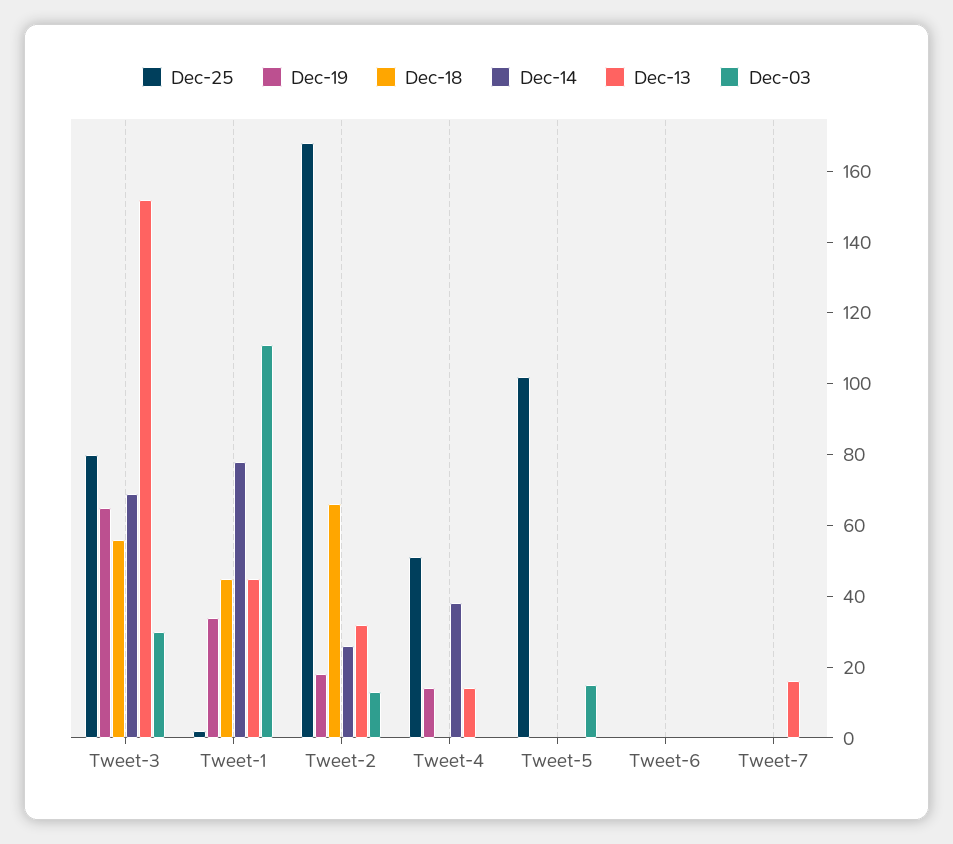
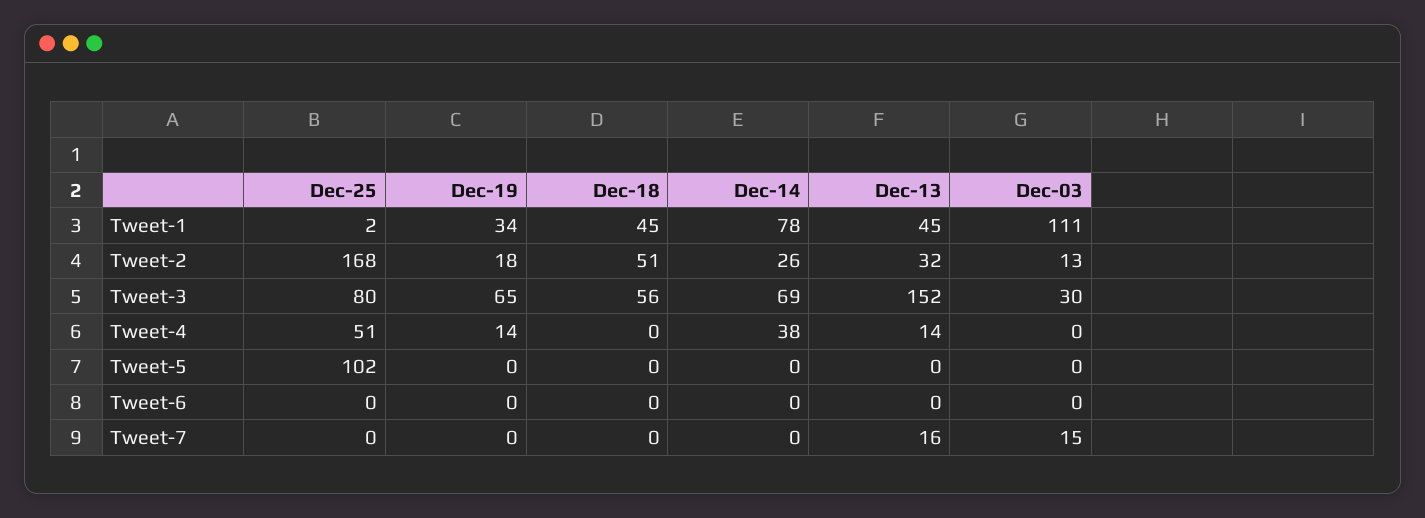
Dec-18, Tweet-2: 65 -> 51
Dec-03, Tweet-5: 15 -> 0
Dec-03, Tweet-7: 0 -> 15

